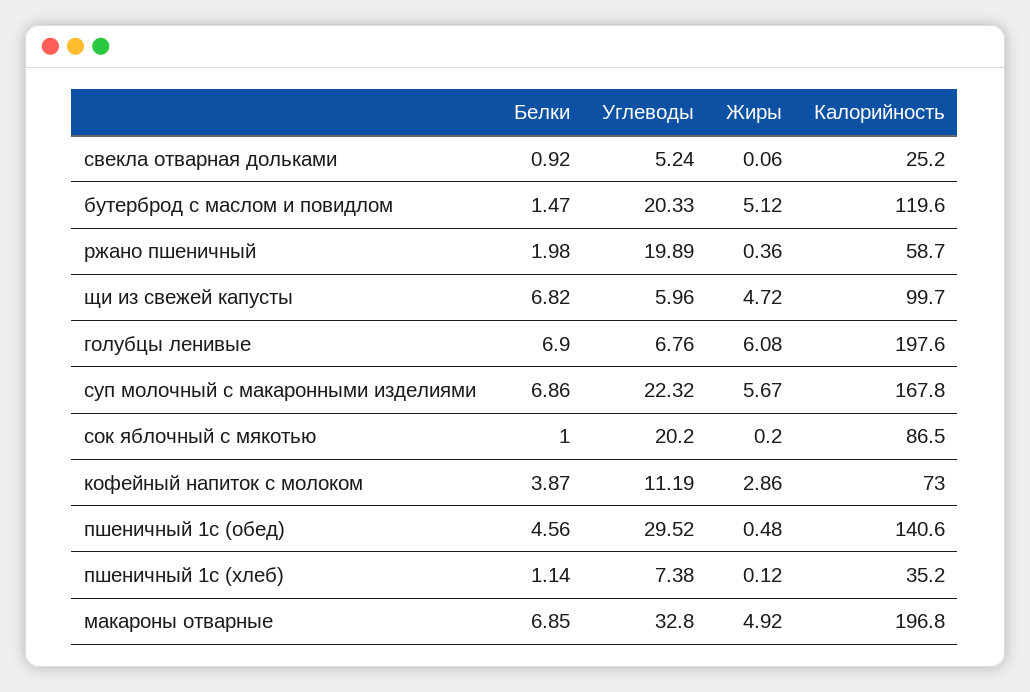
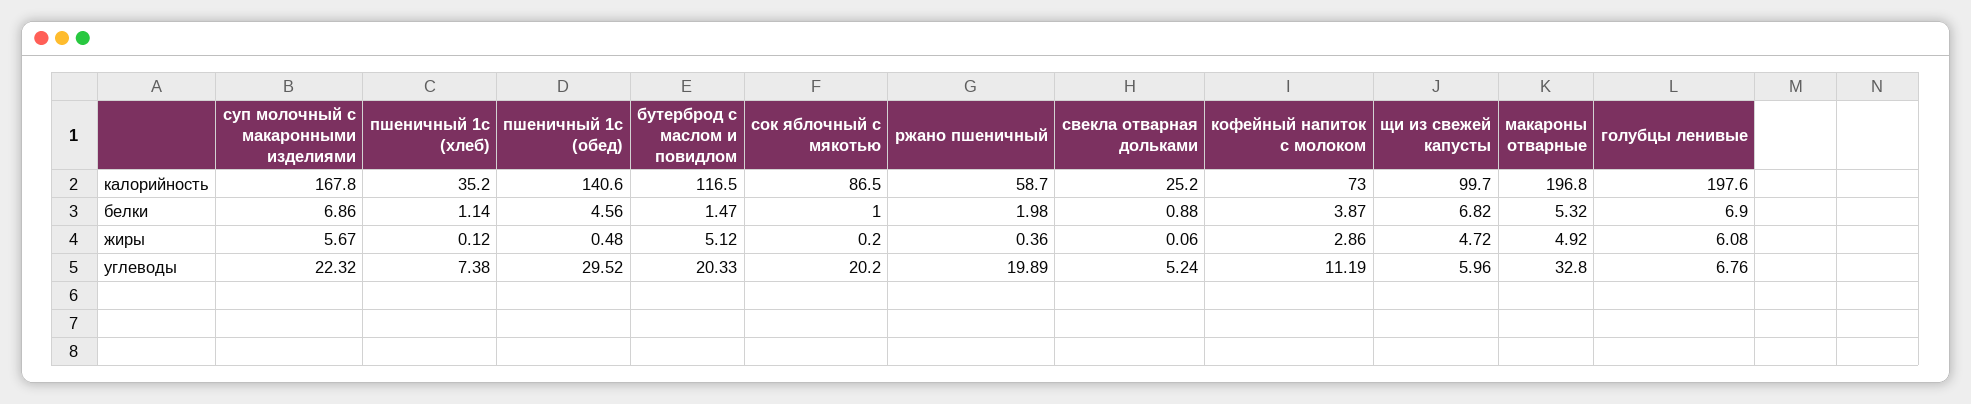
Белки, свекла отварная дольками: 0.92 -> 0.88
Калорийность, бутерброд с маслом и повидлом: 119.6 -> 116.5
Белки, макароны отварные: 6.85 -> 5.32

